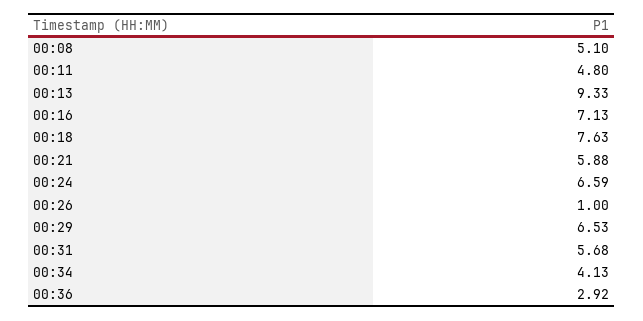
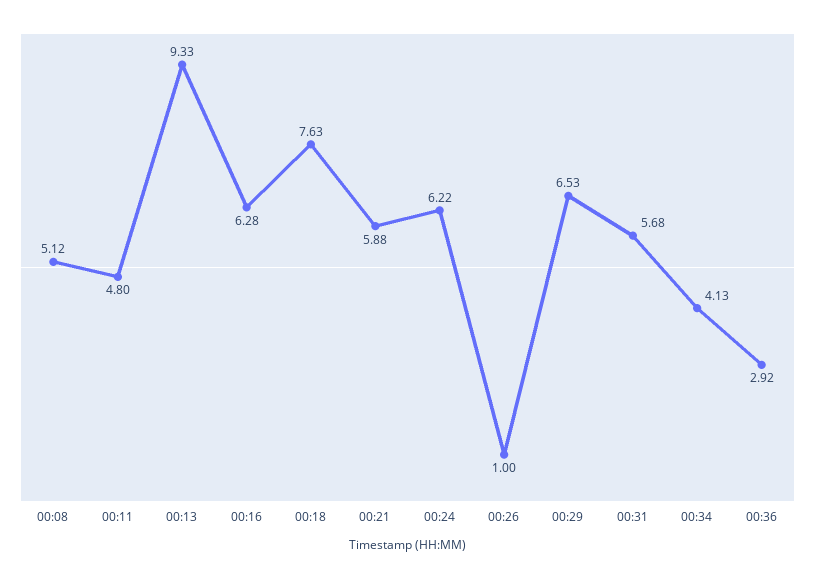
00:08: 5.1 -> 5.12
00:16: 7.13 -> 6.28
00:24: 6.59 -> 6.22

